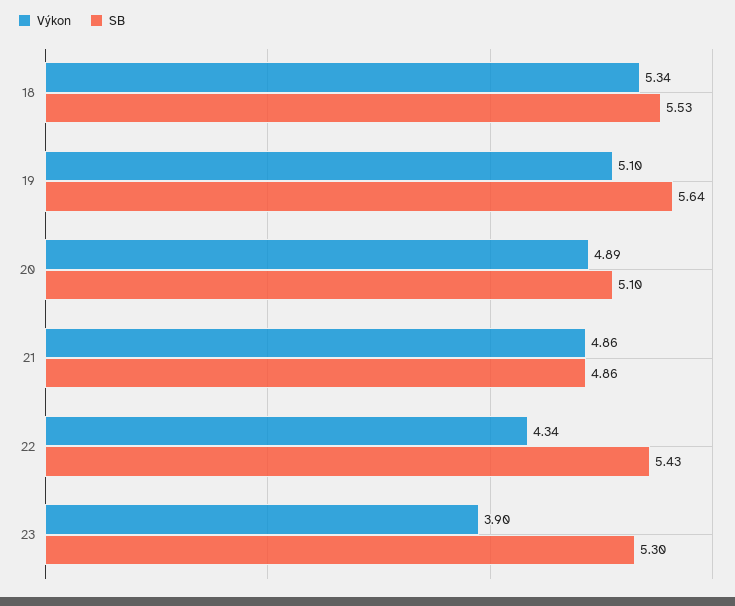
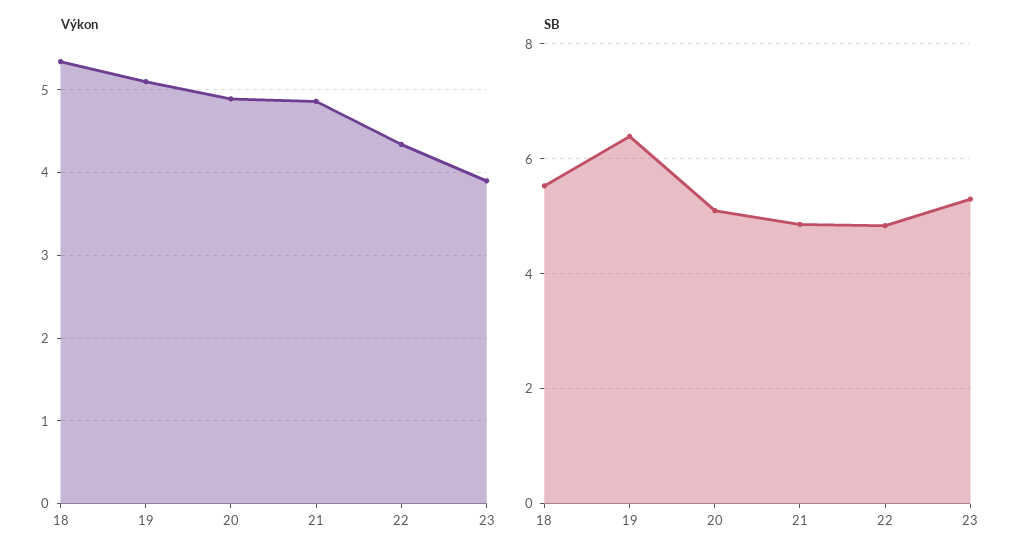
SB, 19: 5.64 -> 6.4
SB, 22: 5.43 -> 4.8

